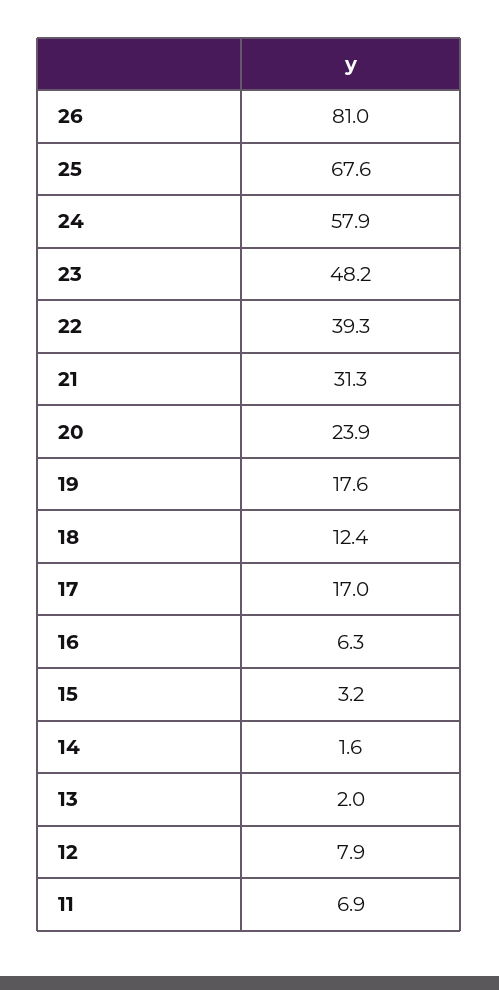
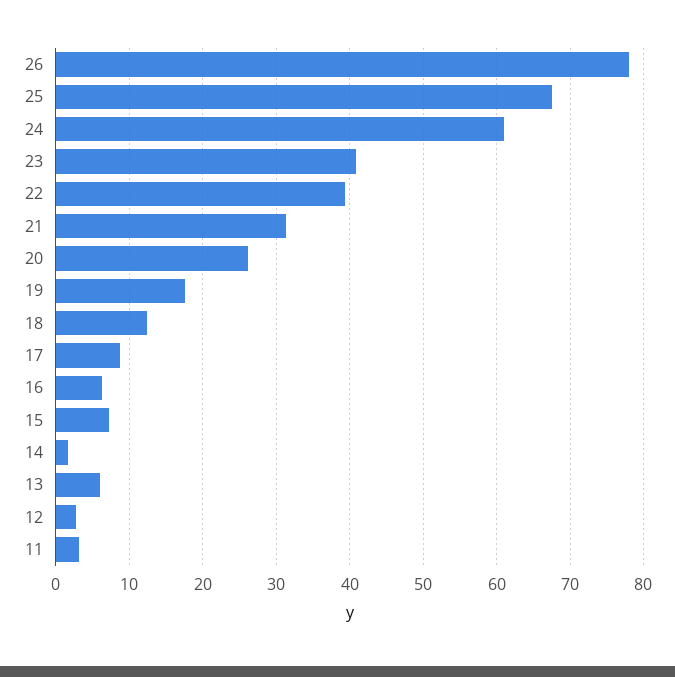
26: 81 -> 78
24: 57.9 -> 61
23: 48.2 -> 41
20: 23.9 -> 26
17: 17 -> 9
15: 3.2 -> 7
13: 2 -> 6
12: 7.9 -> 3
11: 6.9 -> 3

